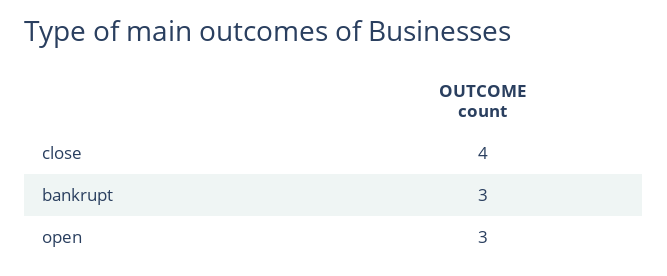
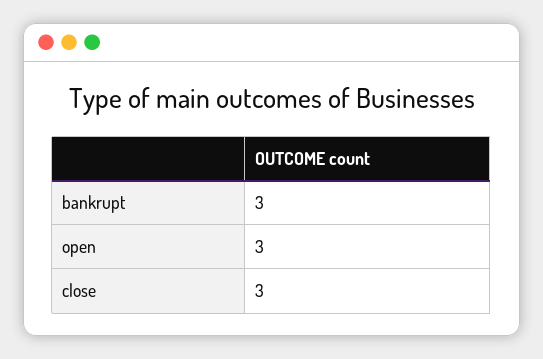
close: 4 -> 3

